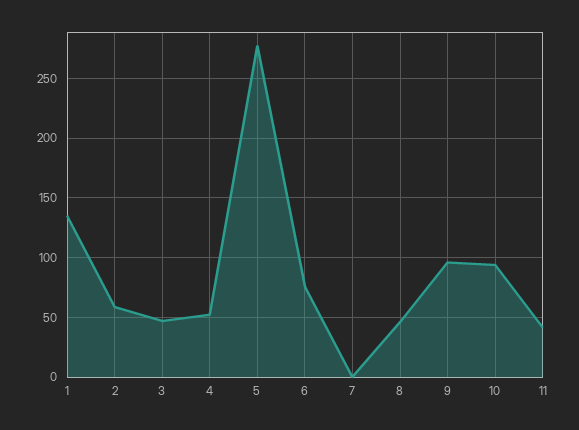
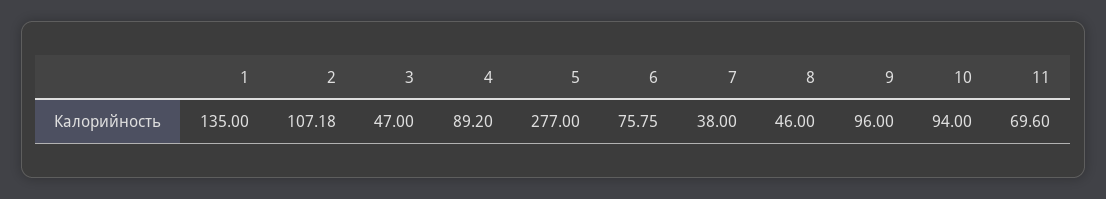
2: 60 -> 107.18
4: 50 -> 89.2
7: 0 -> 38
11: 40 -> 69.6

